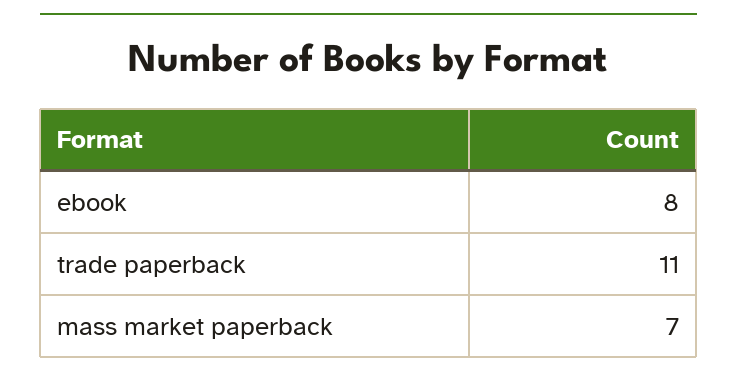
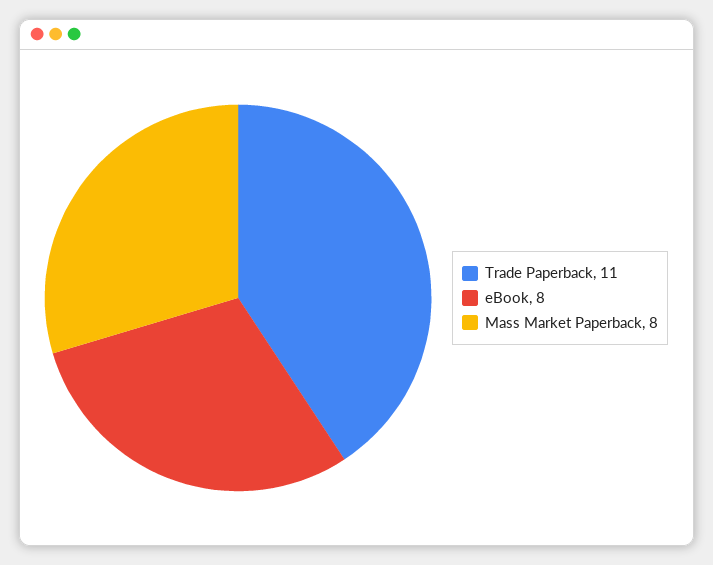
mass market paperback: 7 -> 8

